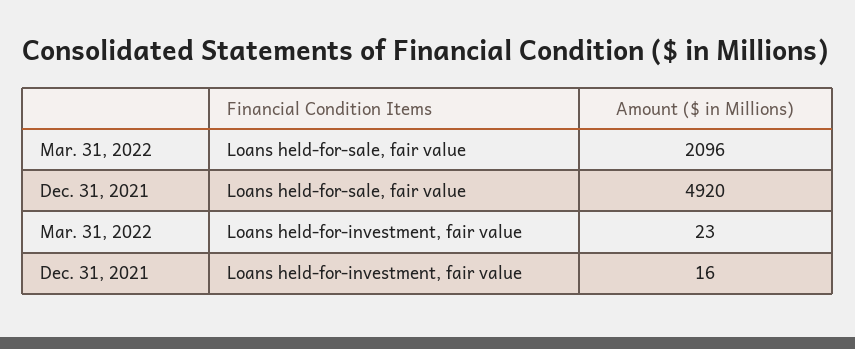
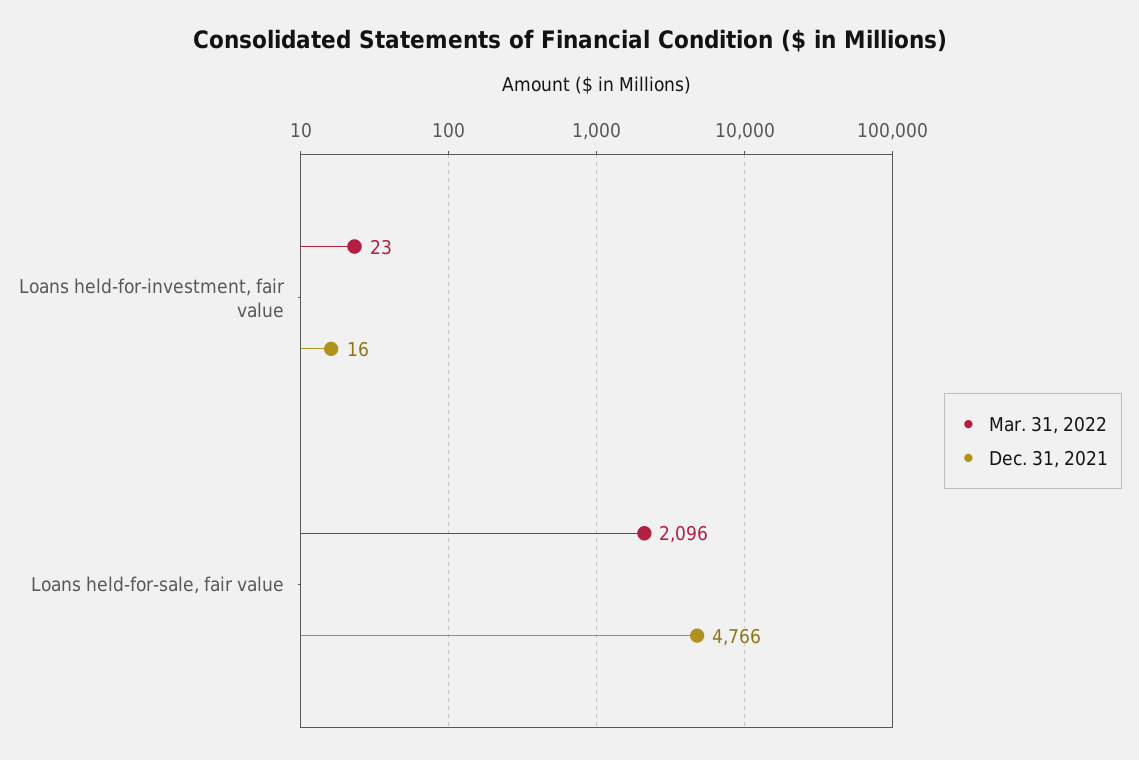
Dec. 31, 2021, Loans held-for-sale, fair value: 4920 -> 4766

